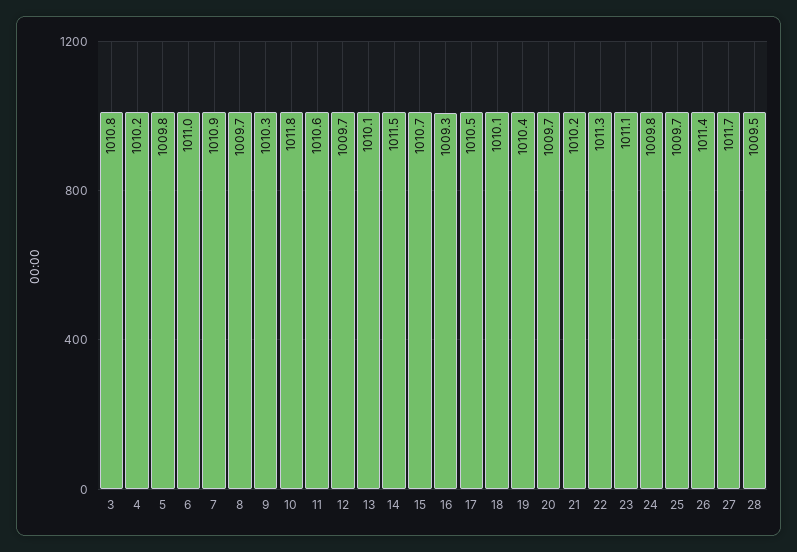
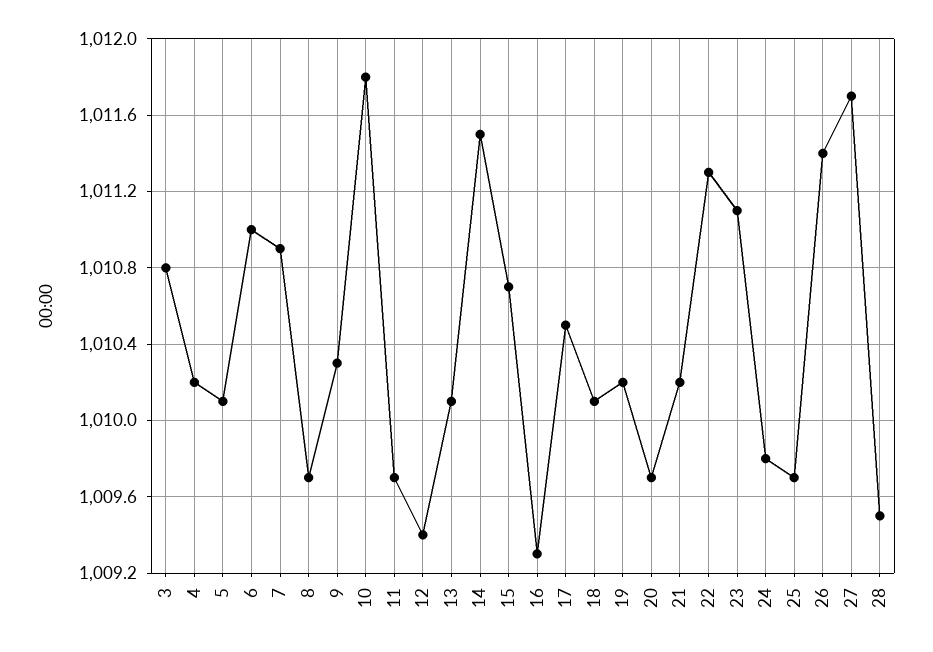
5: 1009.8 -> 1010.1
11: 1010.6 -> 1009.7
12: 1009.7 -> 1009.4
19: 1010.4 -> 1010.2

